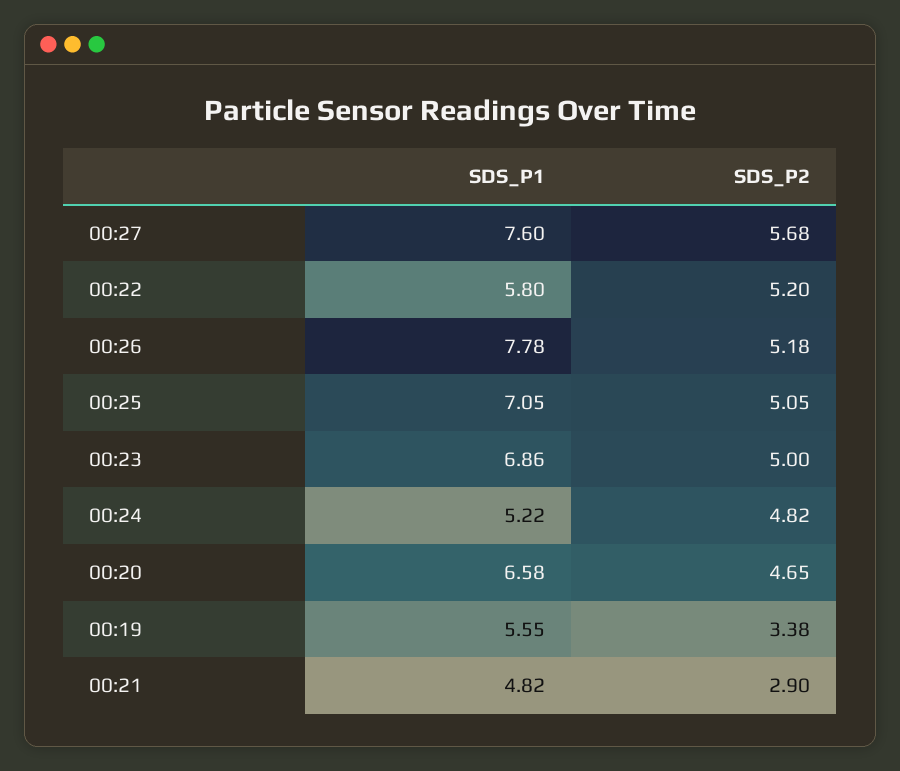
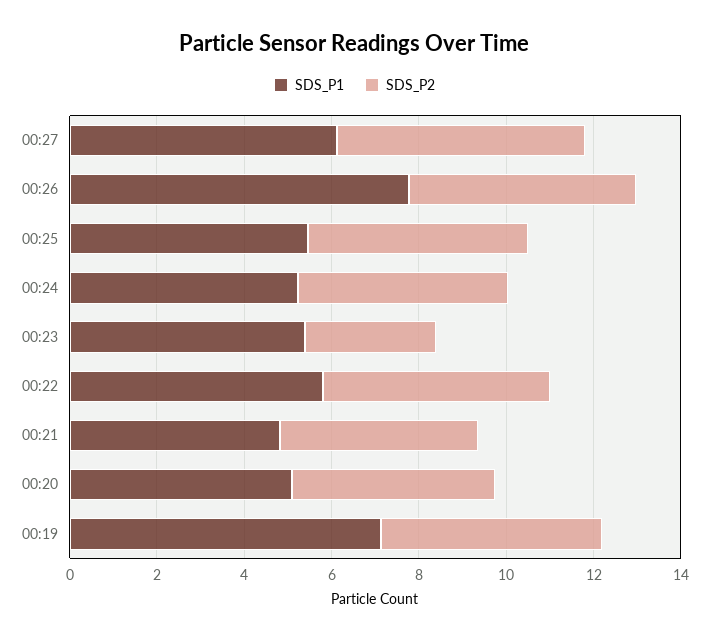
SDS_P1, 00:27: 7.6 -> 6
SDS_P1, 00:25: 7.05 -> 5.5
SDS_P1, 00:23: 6.86 -> 5.5
SDS_P2, 00:23: 5 -> 3
SDS_P1, 00:20: 6.58 -> 5
SDS_P1, 00:19: 5.55 -> 7
SDS_P2, 00:19: 3.38 -> 5
SDS_P2, 00:21: 2.9 -> 4.5

